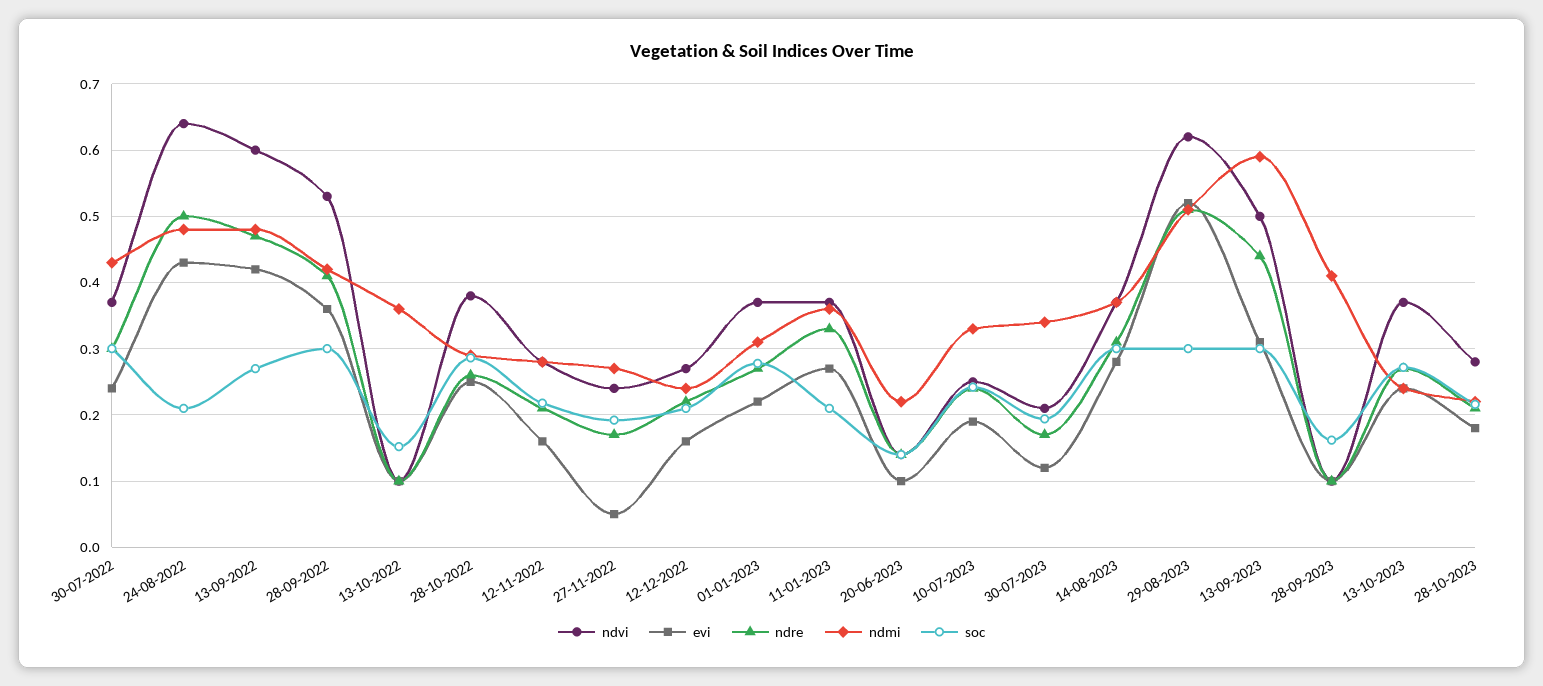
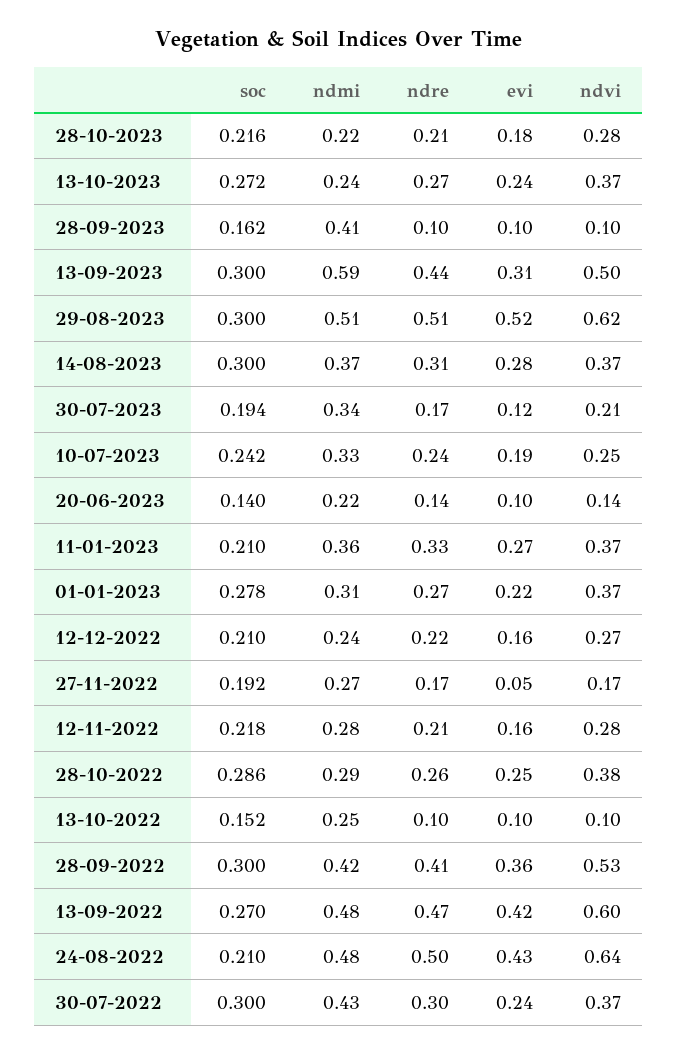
ndmi, 13-10-2022: 0.36 -> 0.25
ndvi, 27-11-2022: 0.24 -> 0.17

